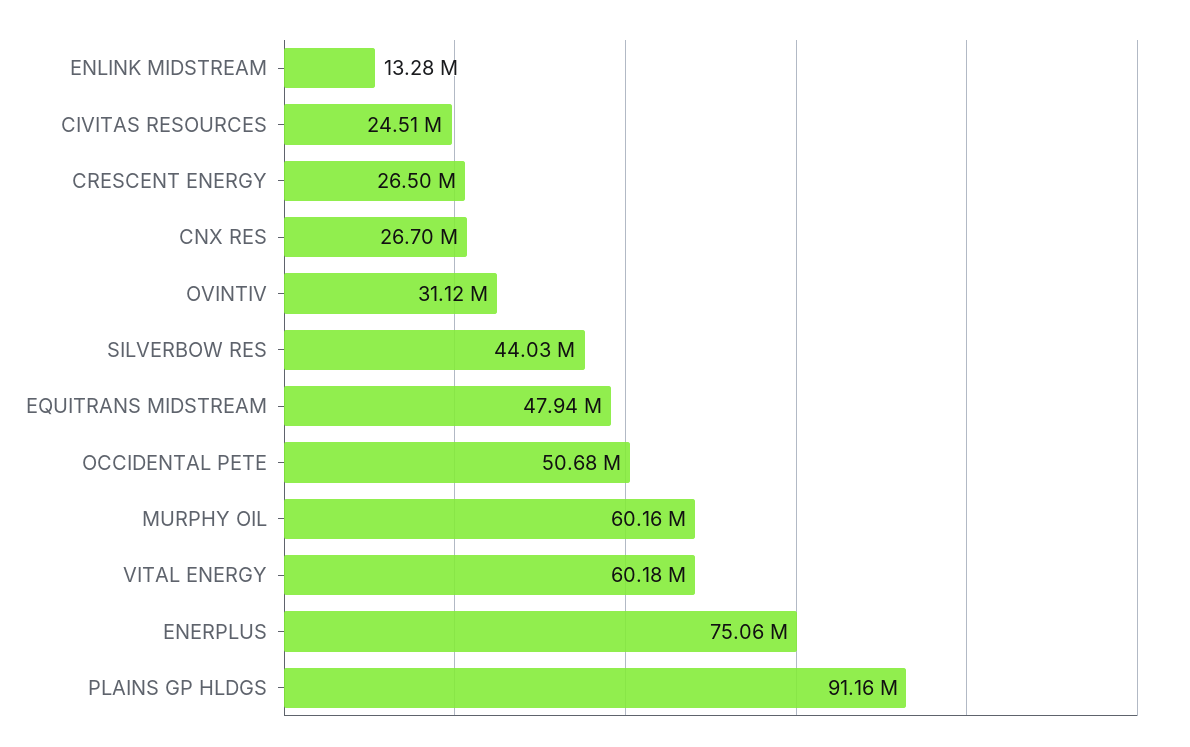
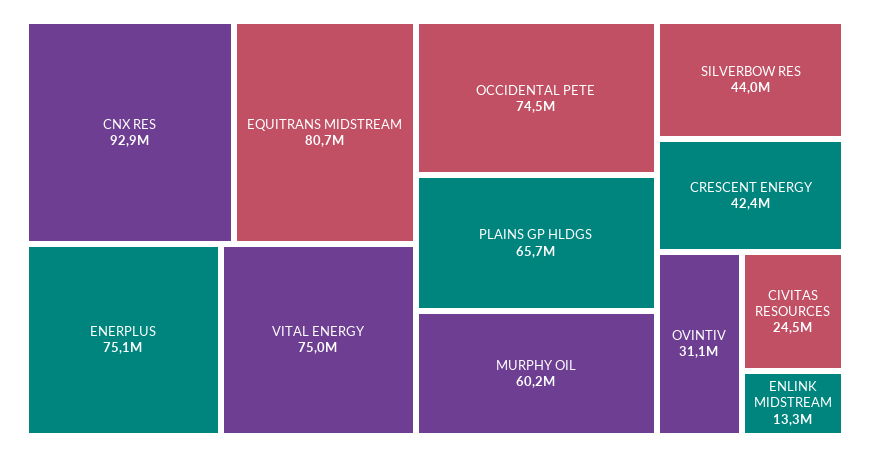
CRESCENT ENERGY: 26500000 -> 42400000
CNX RES: 26700000 -> 92900000
EQUITRANS MIDSTREAM: 47940000 -> 80700000
OCCIDENTAL PETE: 50680000 -> 74500000
VITAL ENERGY: 60180000 -> 75000000
PLAINS GP HLDGS: 91160000 -> 65700000

